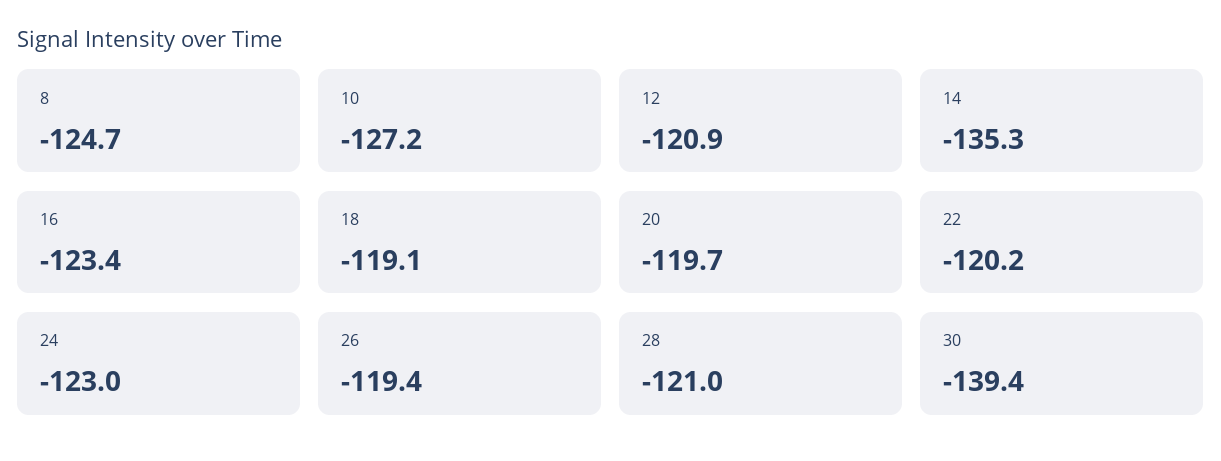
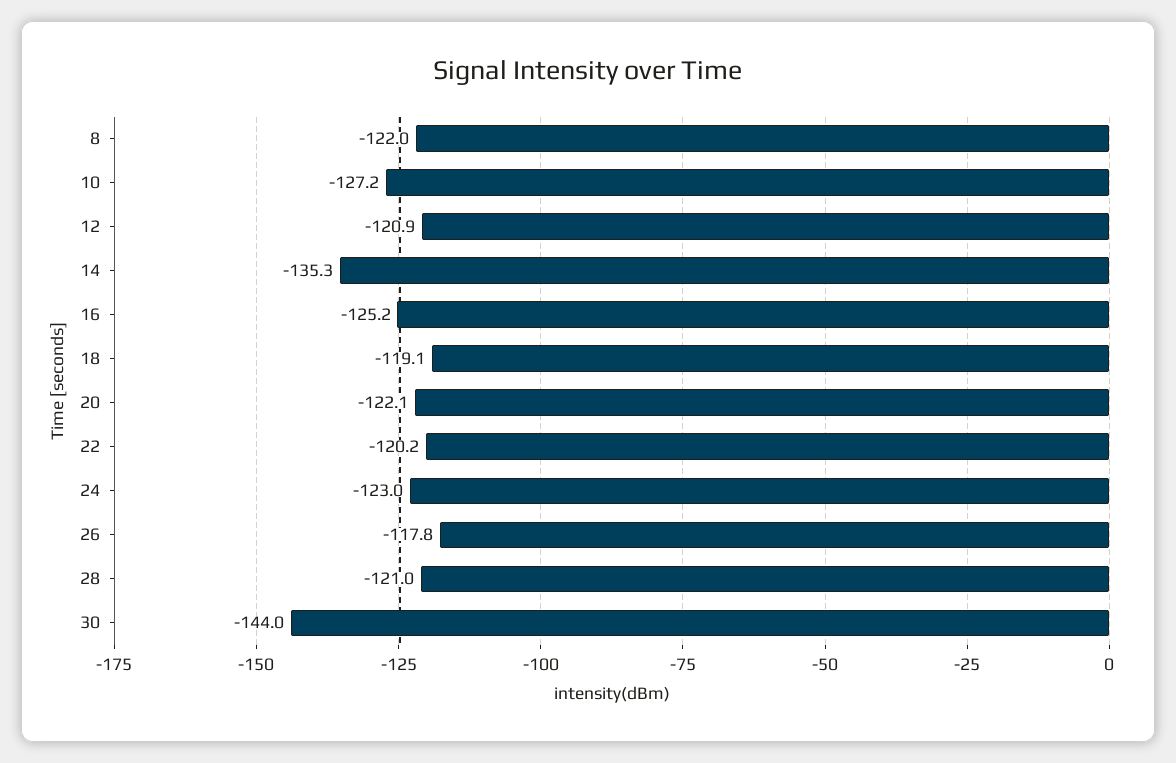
8: -124.7 -> -122
16: -123.4 -> -125.2
20: -119.7 -> -122.1
26: -119.4 -> -117.8
30: -139.4 -> -144

